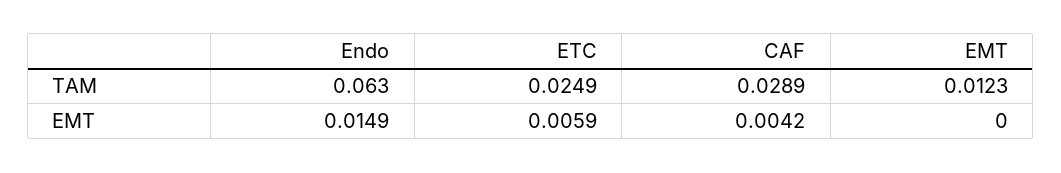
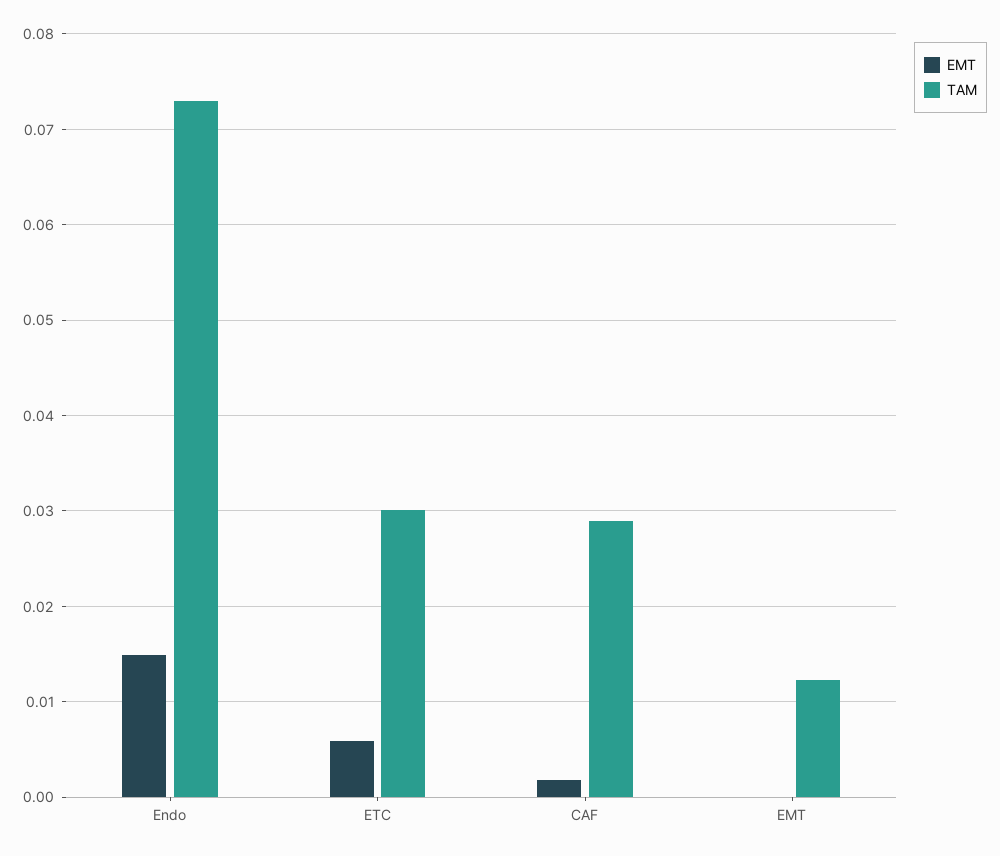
TAM, Endo: 0.063 -> 0.073
TAM, ETC: 0.0249 -> 0.03
EMT, CAF: 0.0042 -> 0.002

